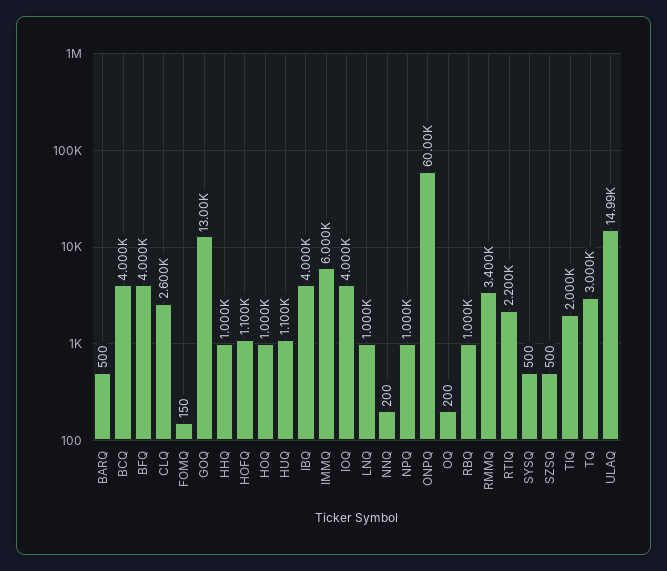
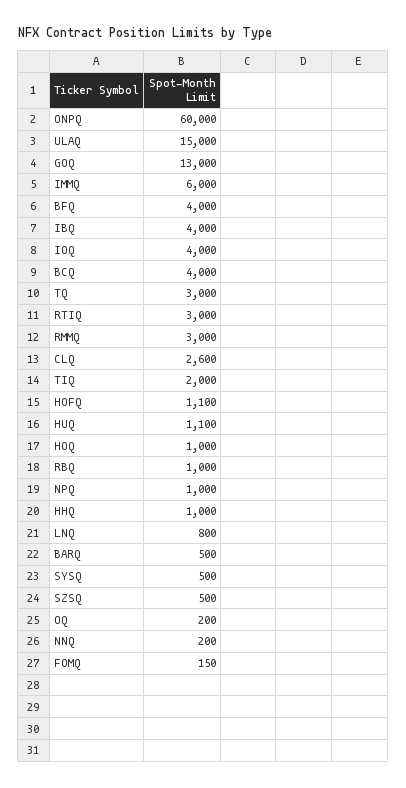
LNQ: 1000 -> 800
RMMQ: 3400 -> 3000
RTIQ: 2200 -> 3000
ULAQ: 14990 -> 15000

